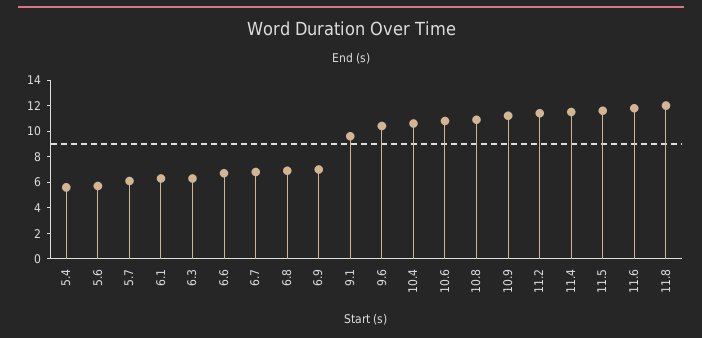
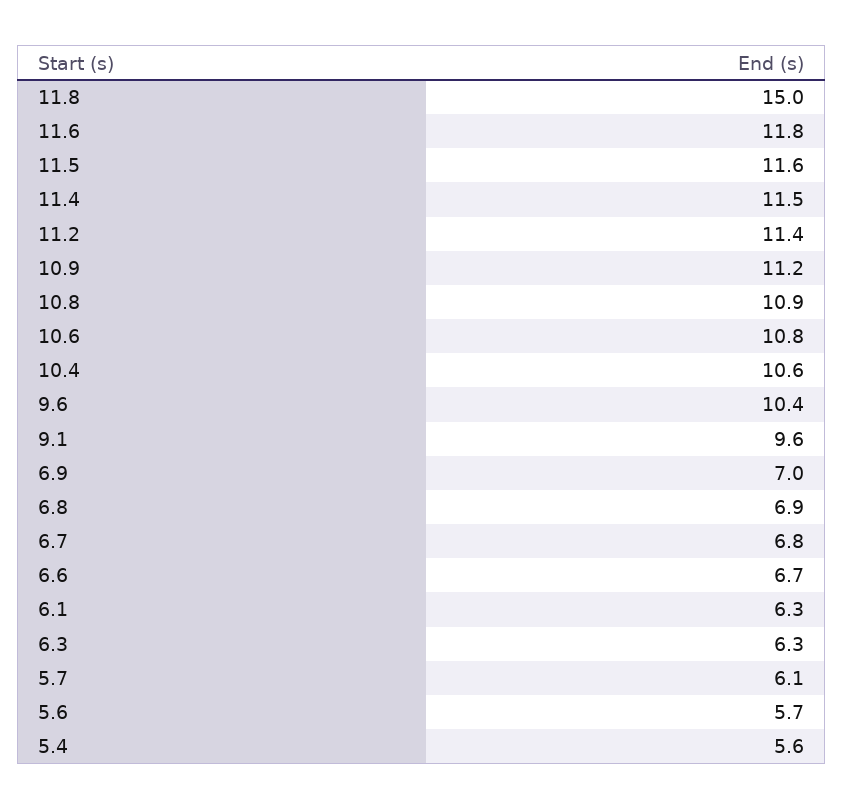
11.8: 12 -> 15

